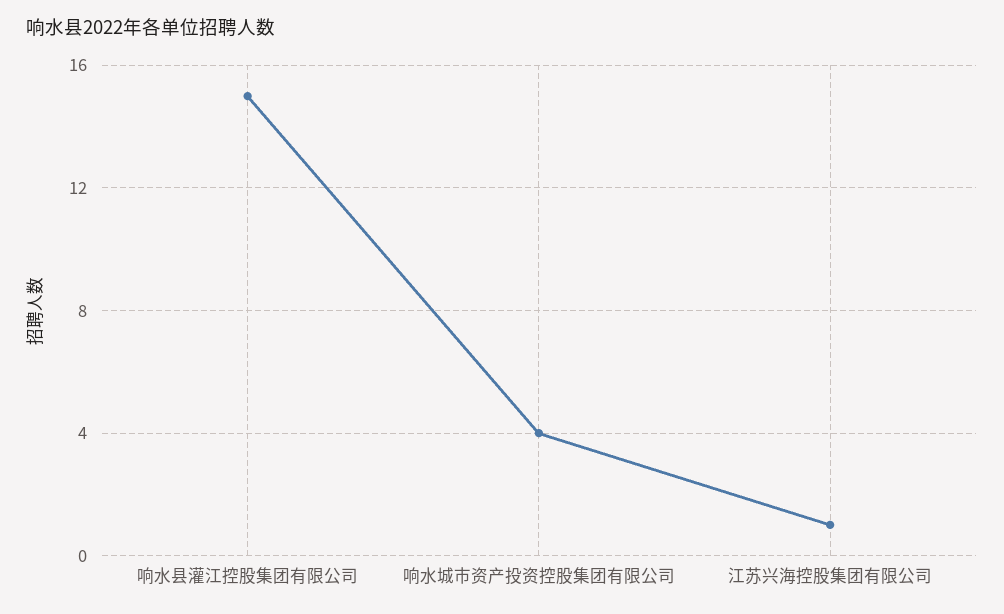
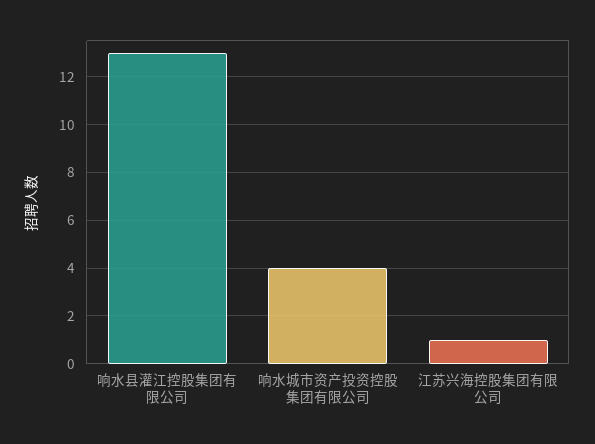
响水县灌江控股集团有限公司: 15 -> 13

